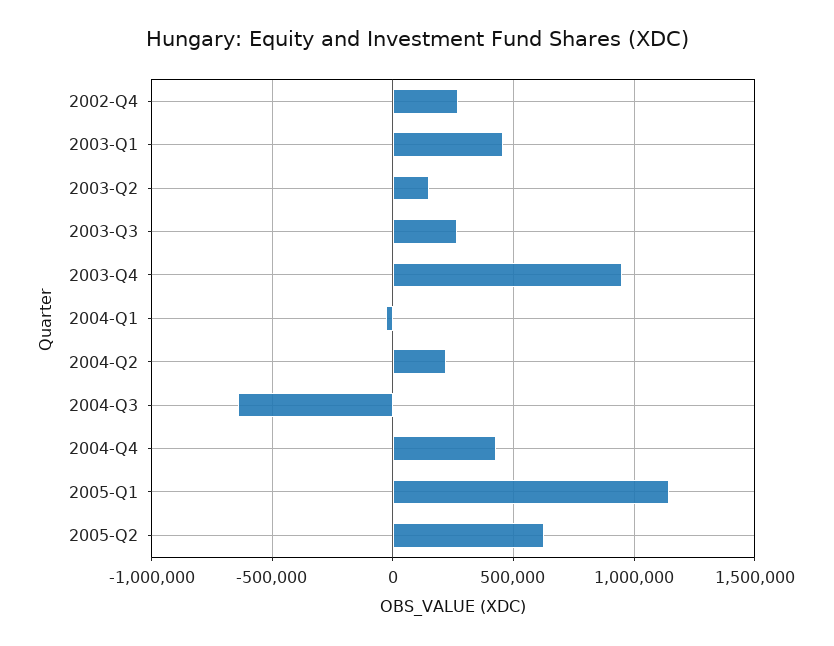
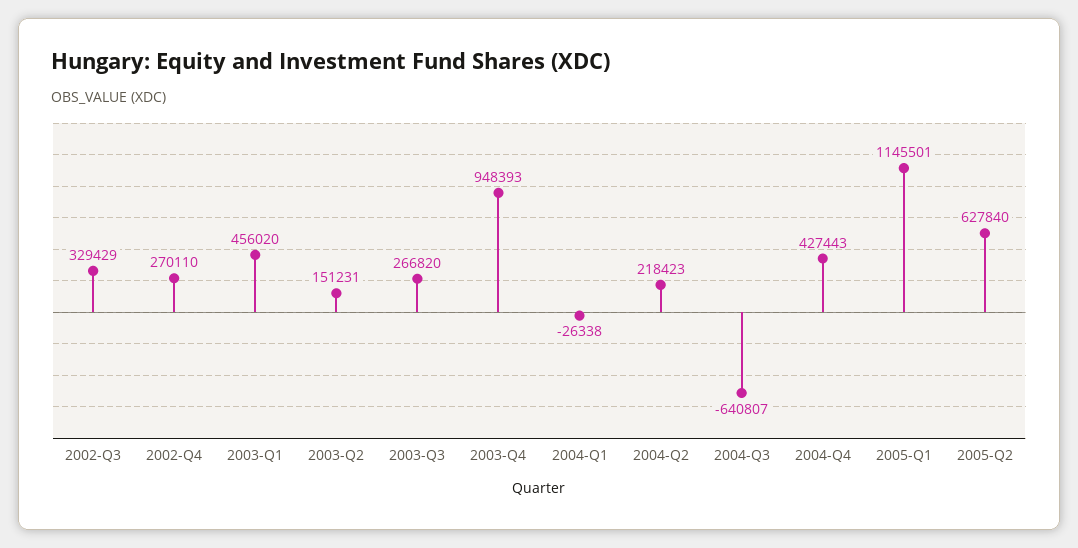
2002-Q3: none -> 329429

